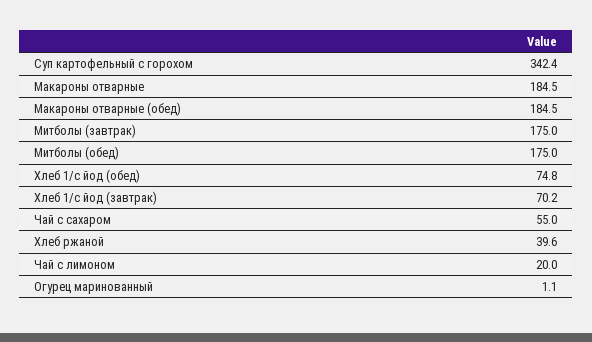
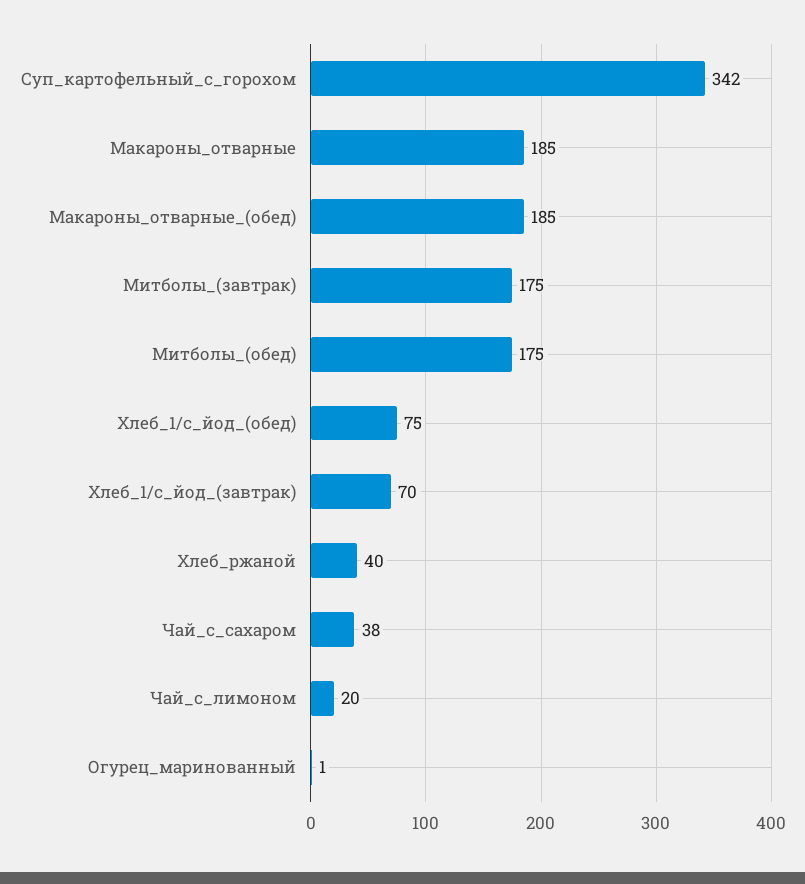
Чай с сахаром: 55 -> 38

